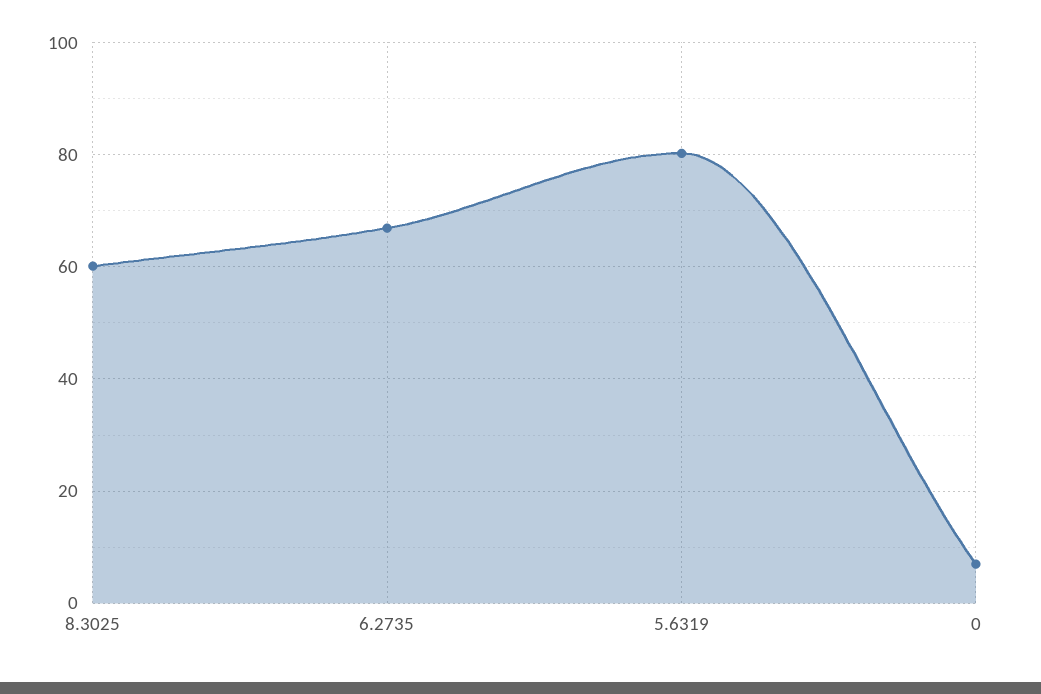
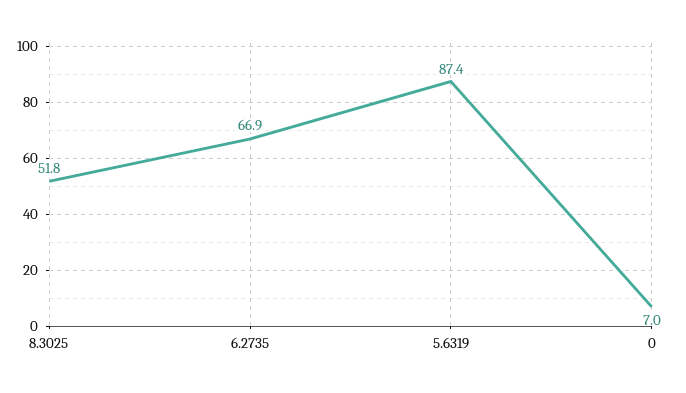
8.3025: 60 -> 51.8
5.6319: 80 -> 87.4

